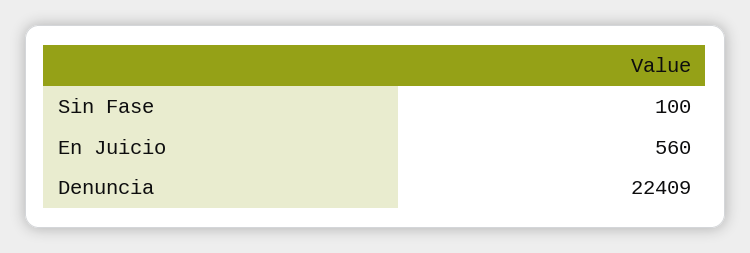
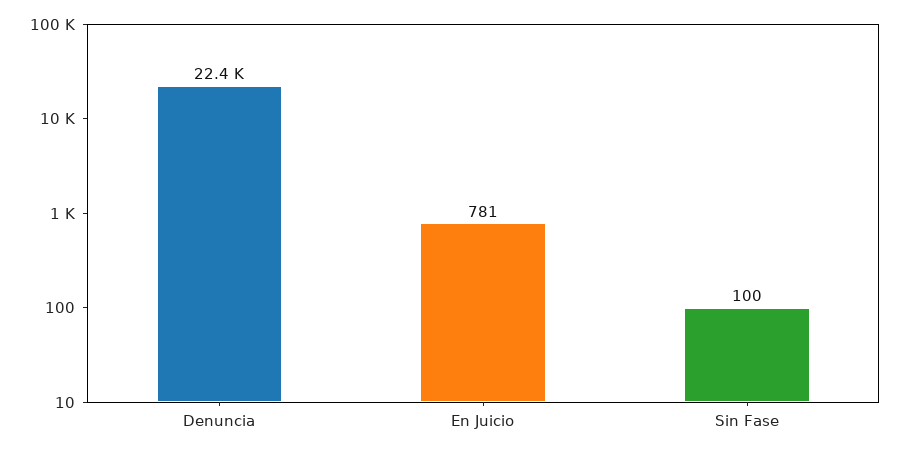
En Juicio: 560 -> 781

